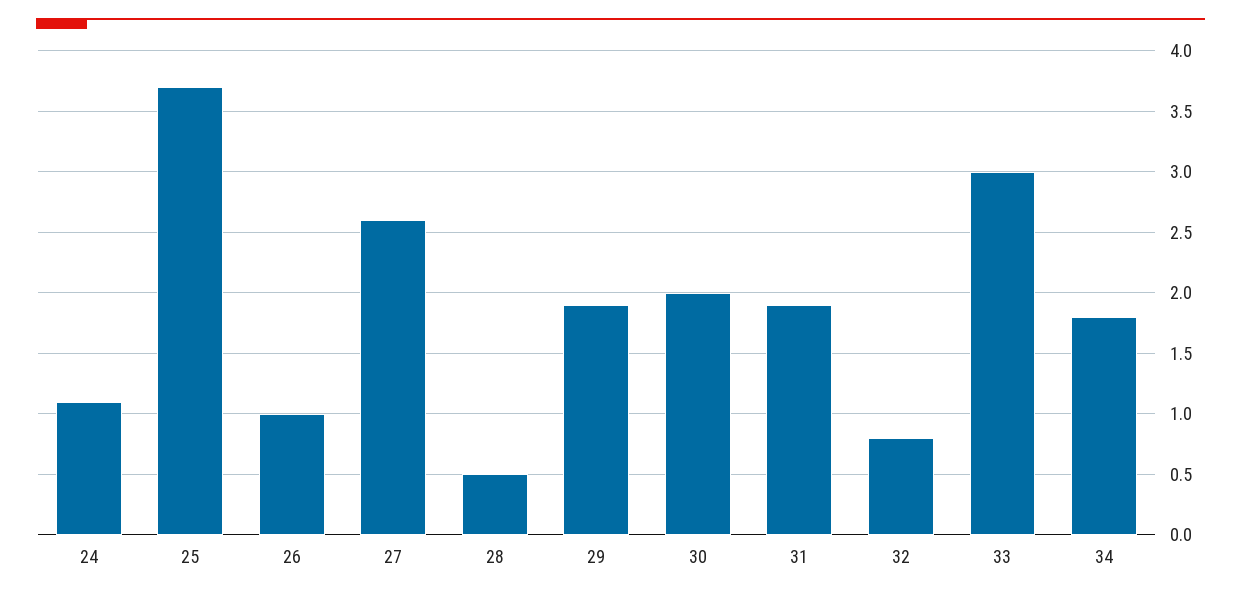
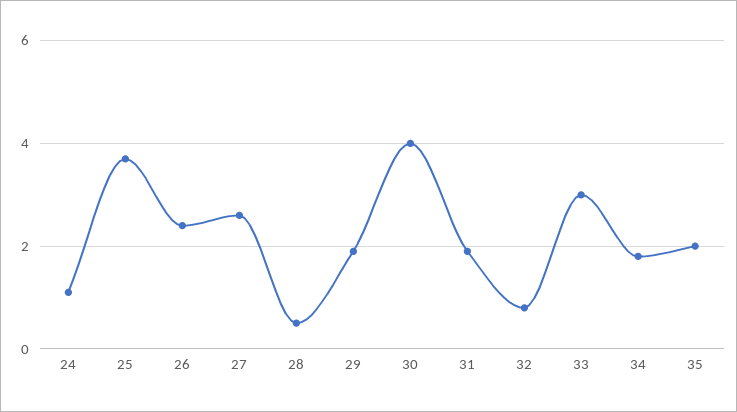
26: 1 -> 2.5
30: 2 -> 4
35: none -> 2

